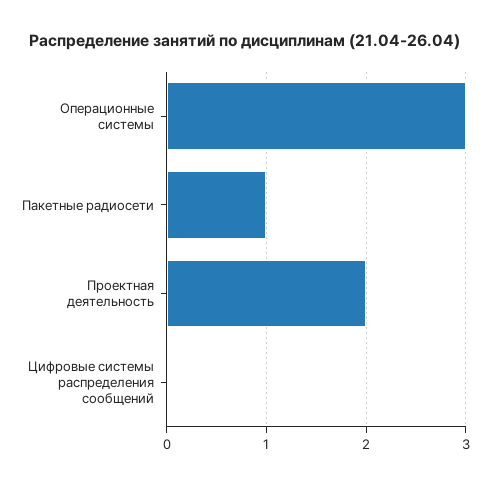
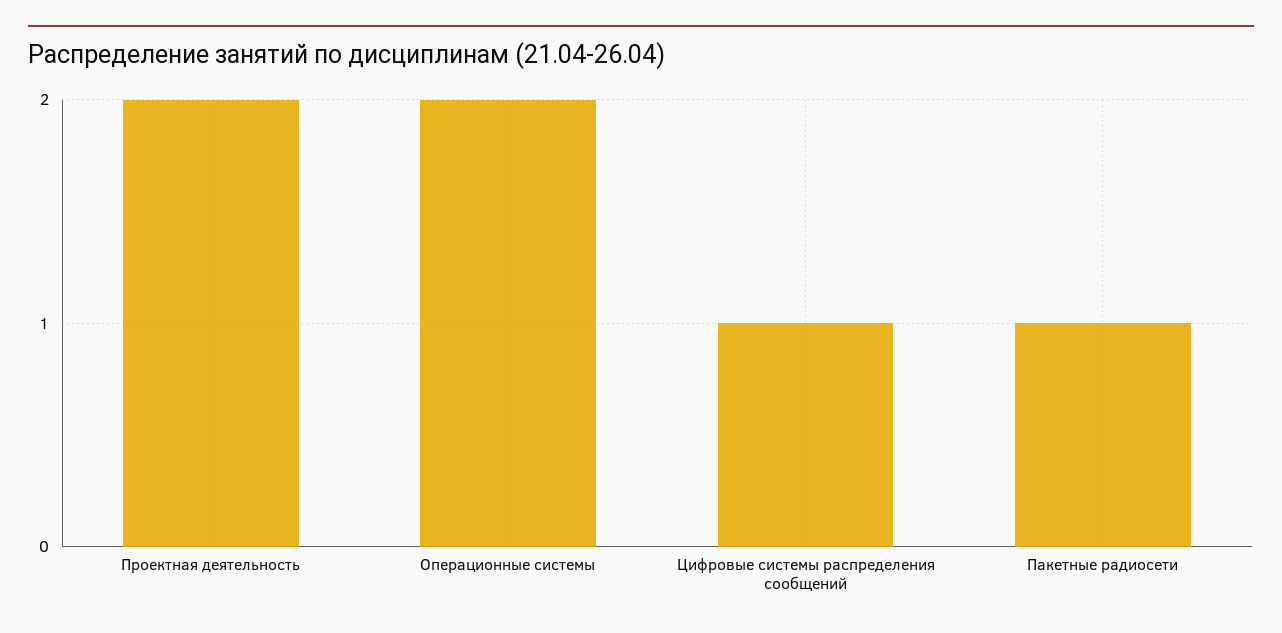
Операционные системы: 3 -> 2
Цифровые системы распределения сообщений: 0 -> 1

